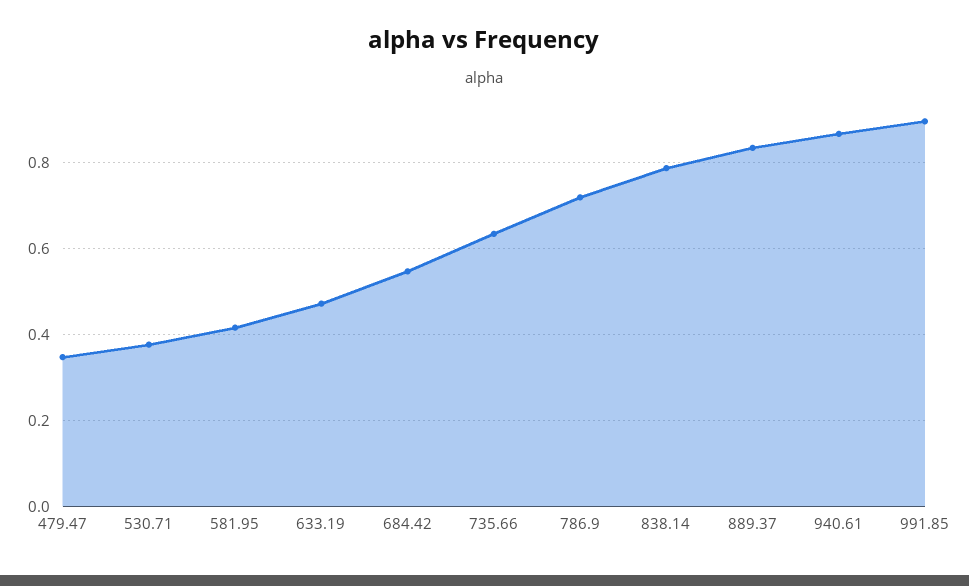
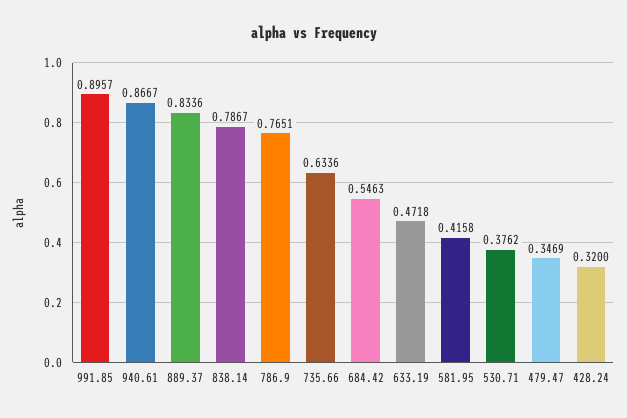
786.9: 0.72 -> 0.7651
428.24: none -> 0.32

